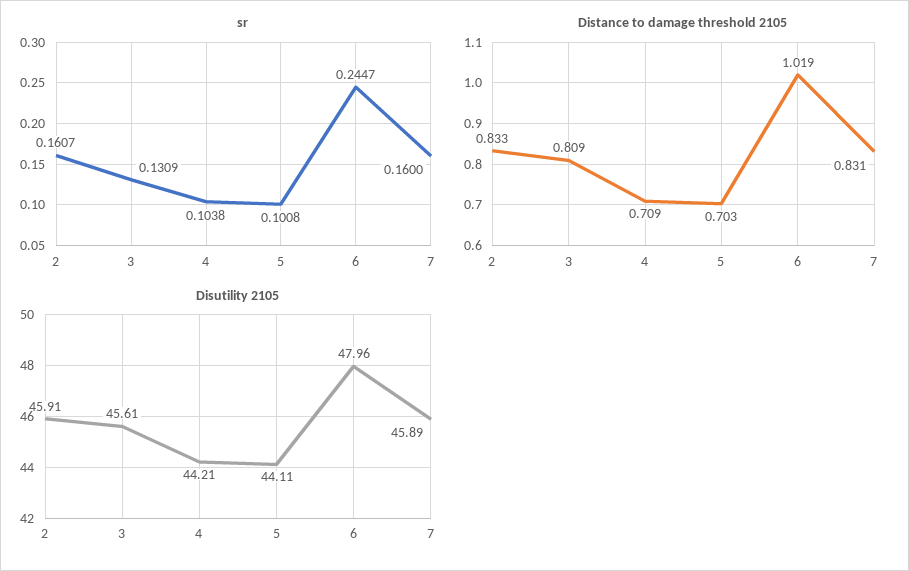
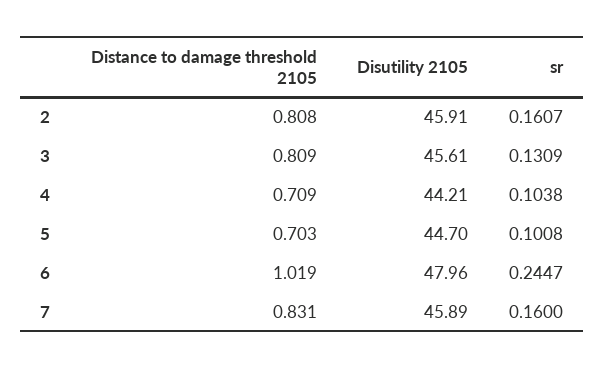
Distance to damage threshold 2105, 2: 0.833 -> 0.808
Disutility 2105, 5: 44.11 -> 44.7

